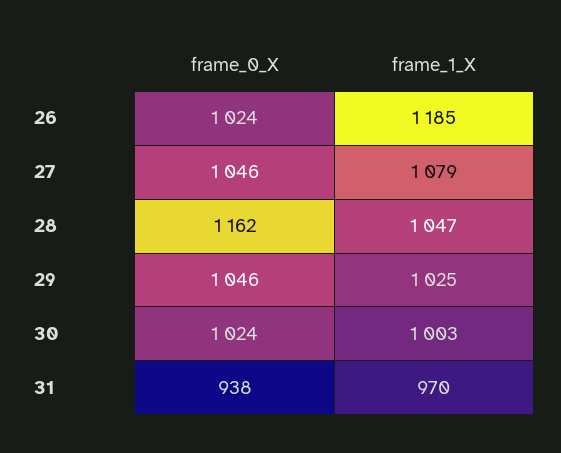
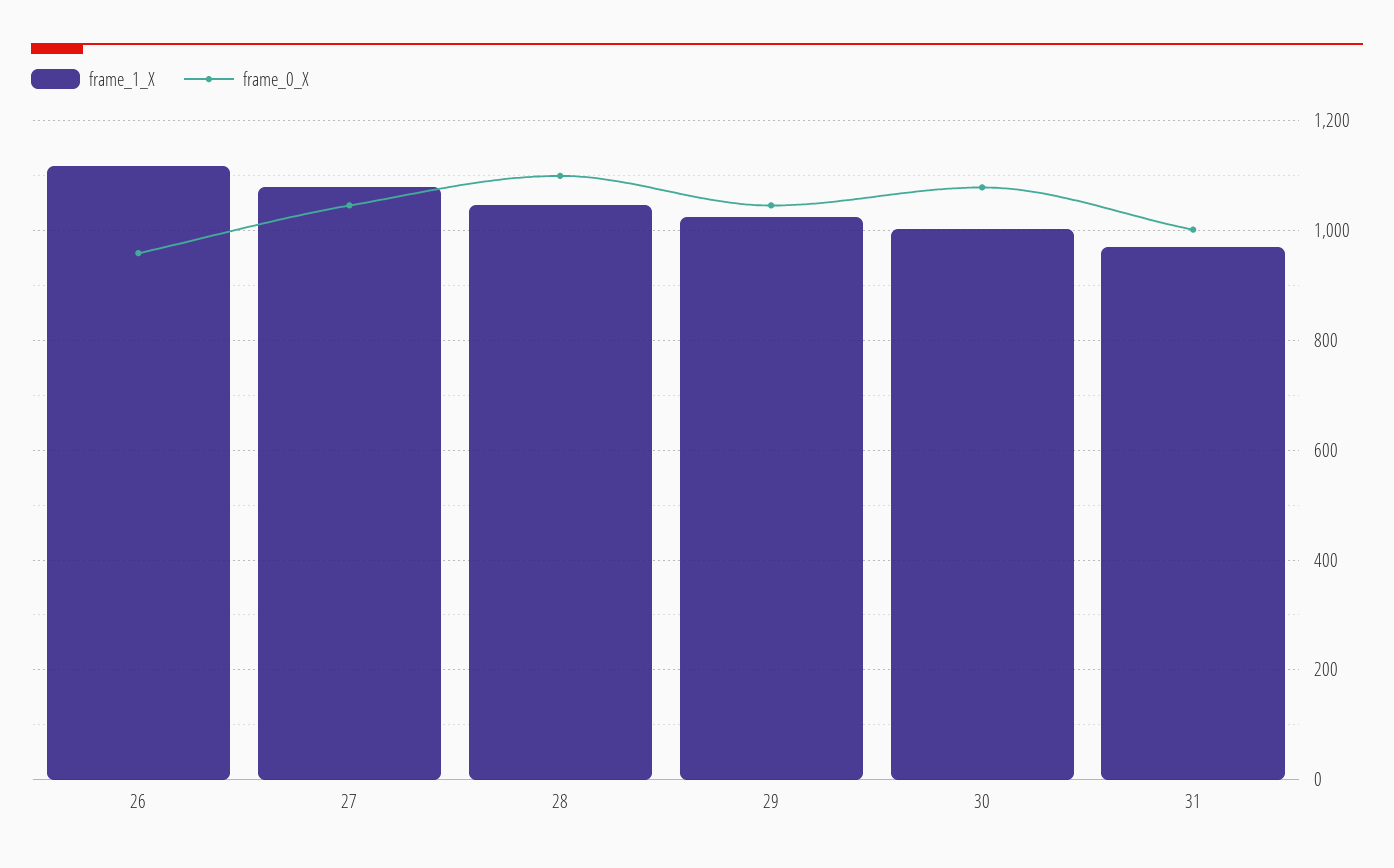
frame_0_X, 26: 1024 -> 960
frame_1_X, 26: 1185 -> 1120
frame_0_X, 28: 1162 -> 1100
frame_0_X, 30: 1024 -> 1080
frame_0_X, 31: 938 -> 1000

